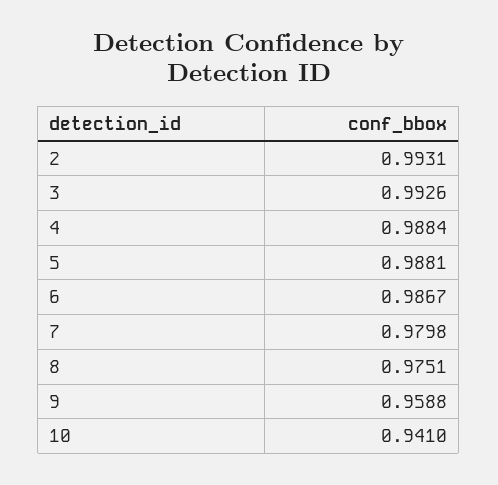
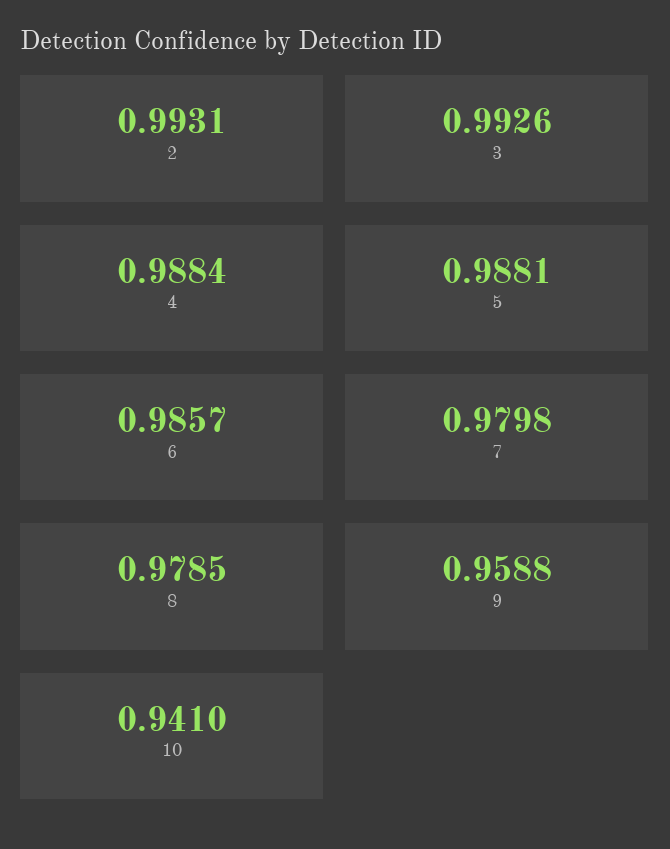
6: 0.9867 -> 0.9857
8: 0.9751 -> 0.9785

